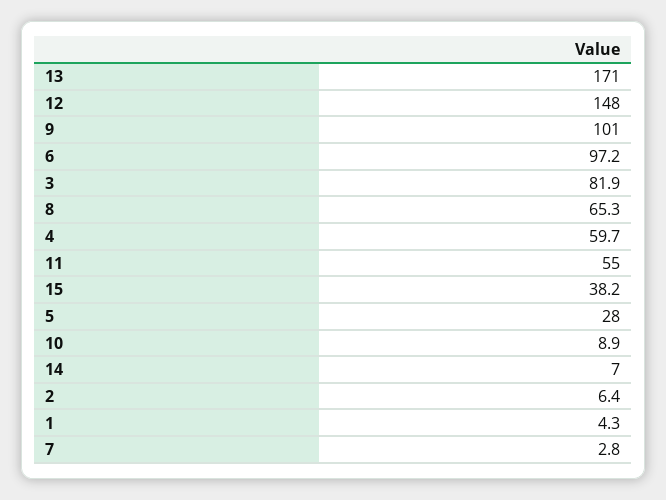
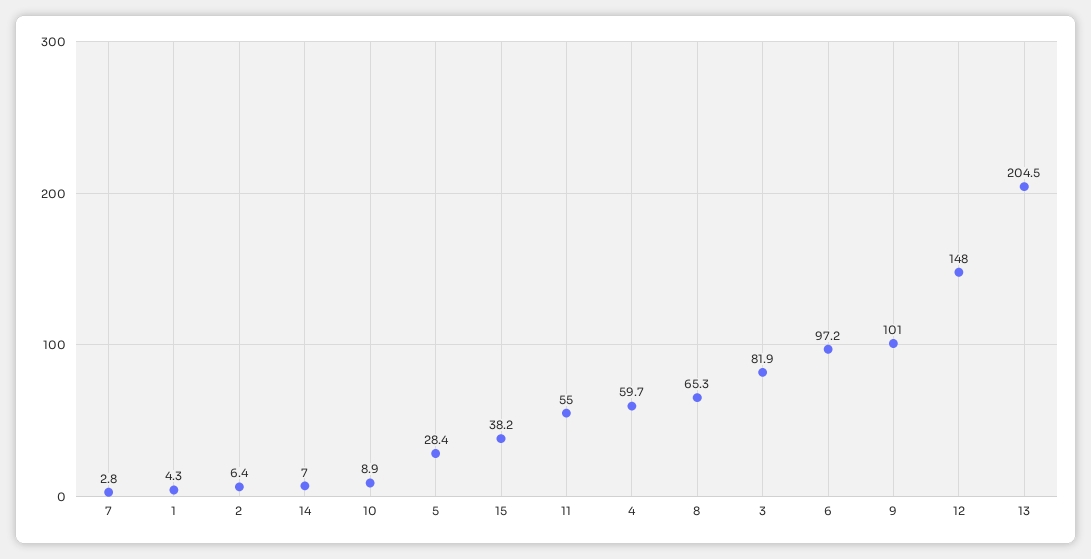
13: 171 -> 204.5
5: 28 -> 28.4

